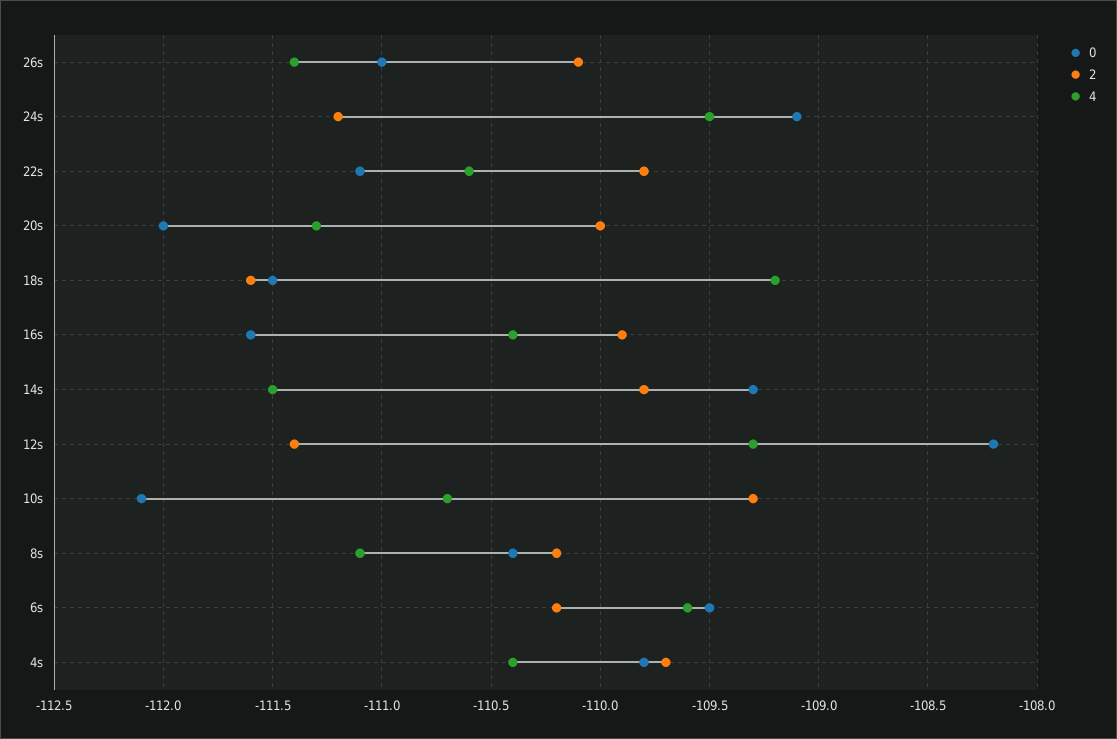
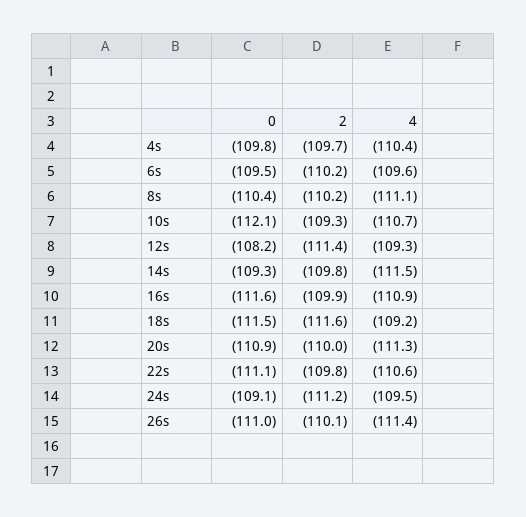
0, 20s: -112 -> -110.9
4, 16s: -110.4 -> -110.9

